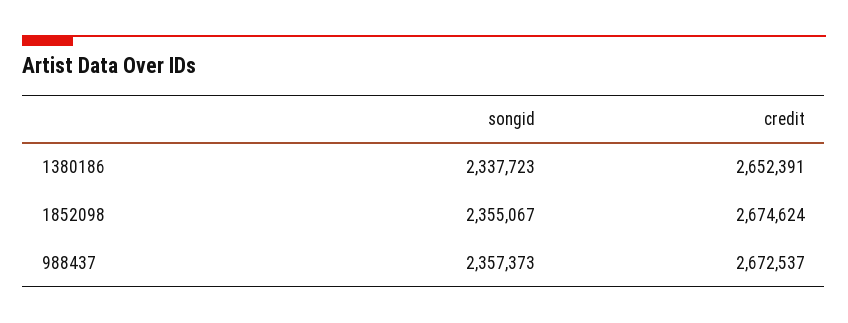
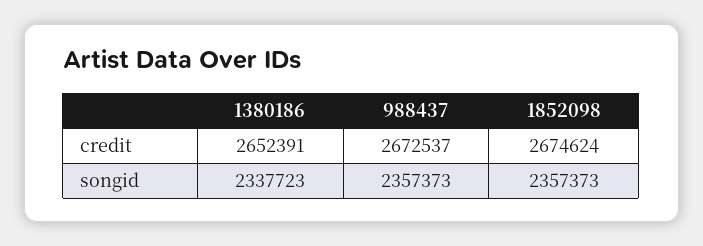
songid, 1852098: 2355067 -> 2357373

